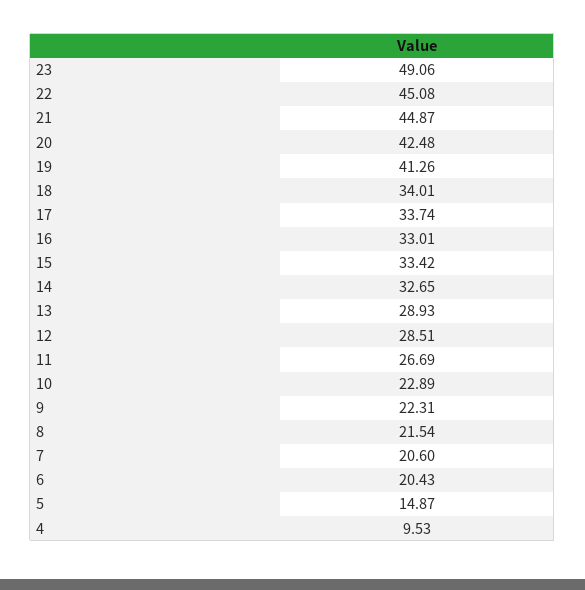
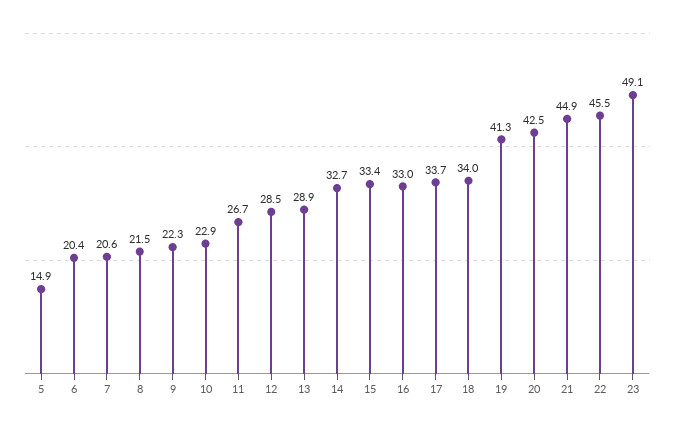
22: 45.08 -> 45.5
4: 9.53 -> none

